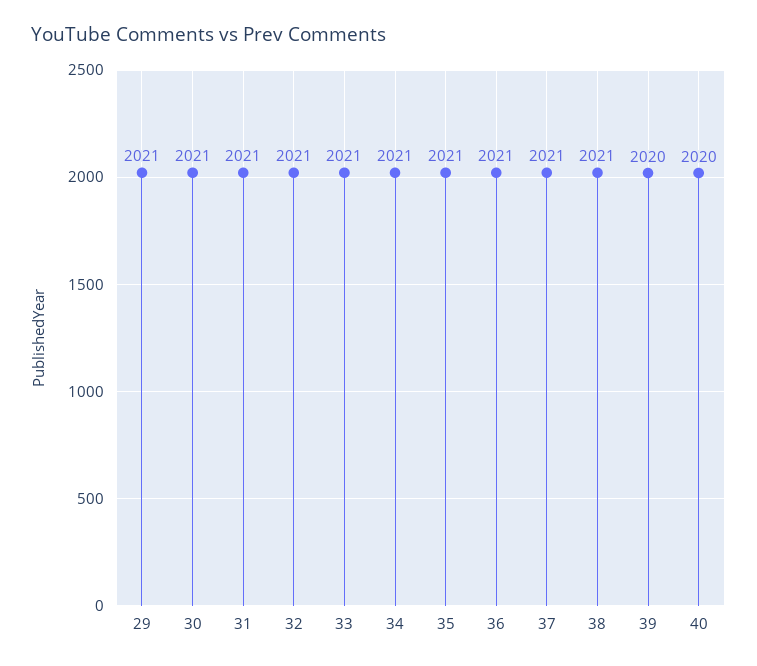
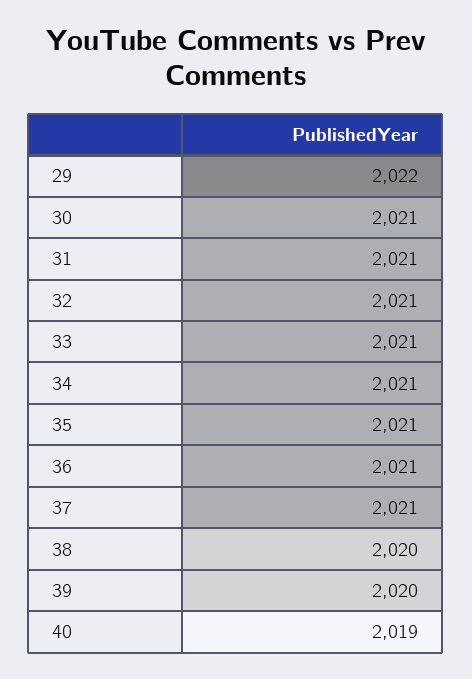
29: 2021 -> 2022
38: 2021 -> 2020
40: 2020 -> 2019

